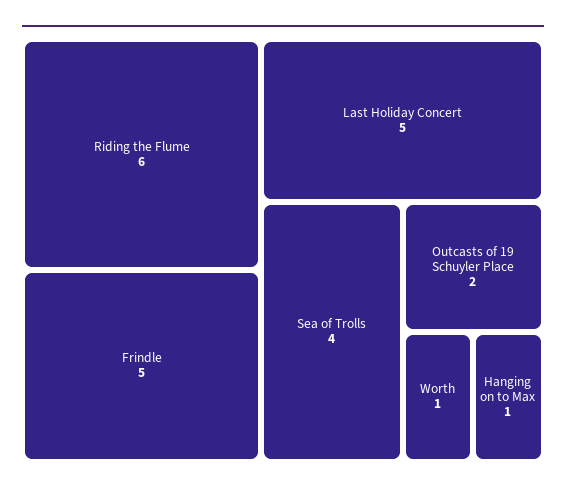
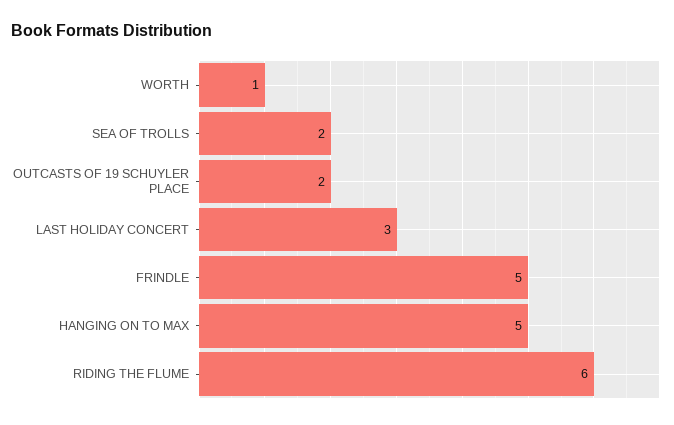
Last Holiday Concert: 5 -> 3
Sea of Trolls: 4 -> 2
Hanging on to Max: 1 -> 5

